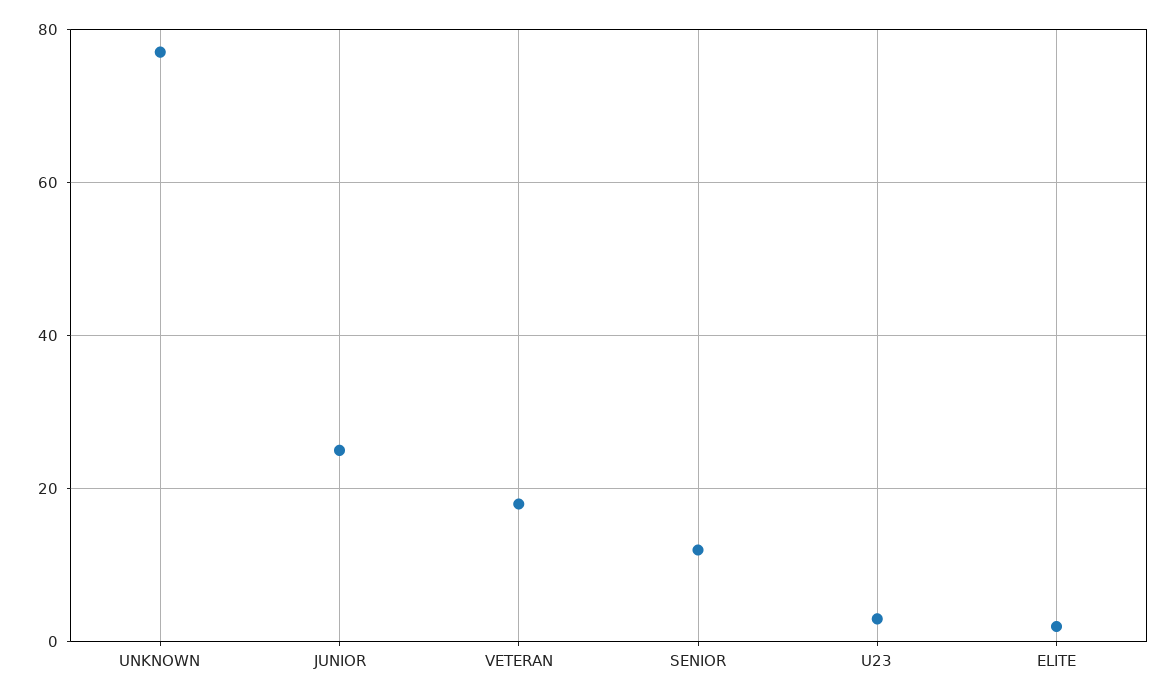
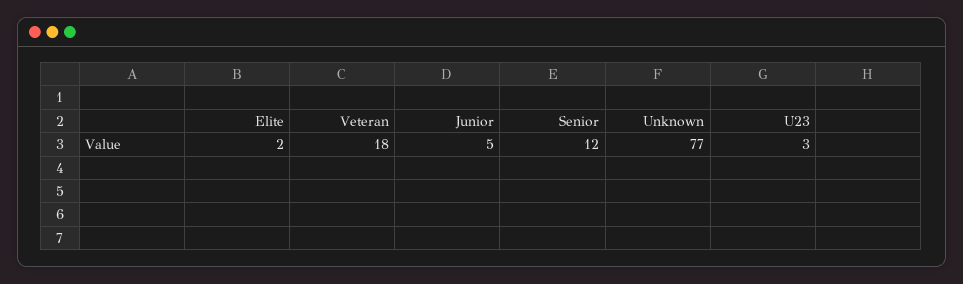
JUNIOR: 25 -> 5

